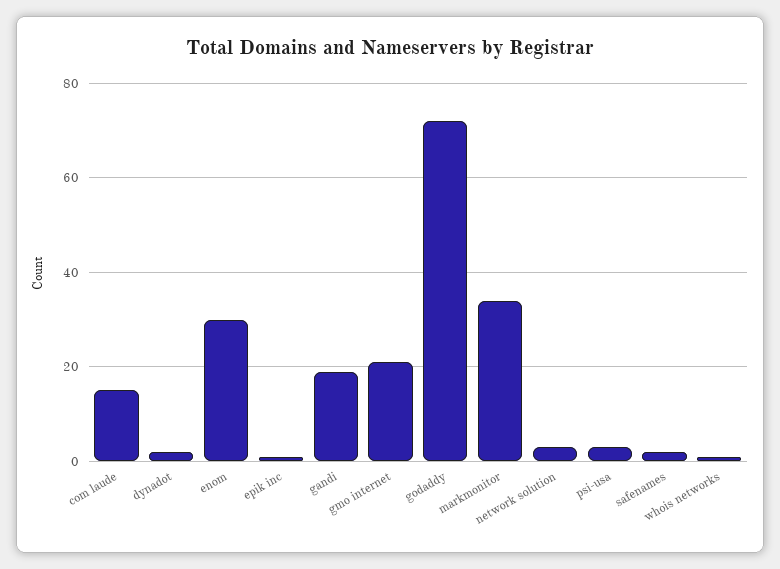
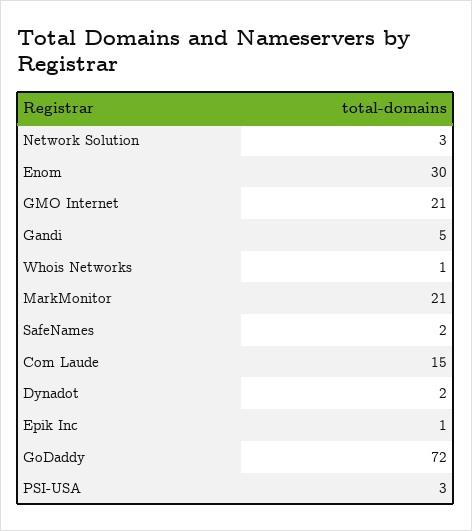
gandi: 20 -> 5
markmonitor: 35 -> 21

